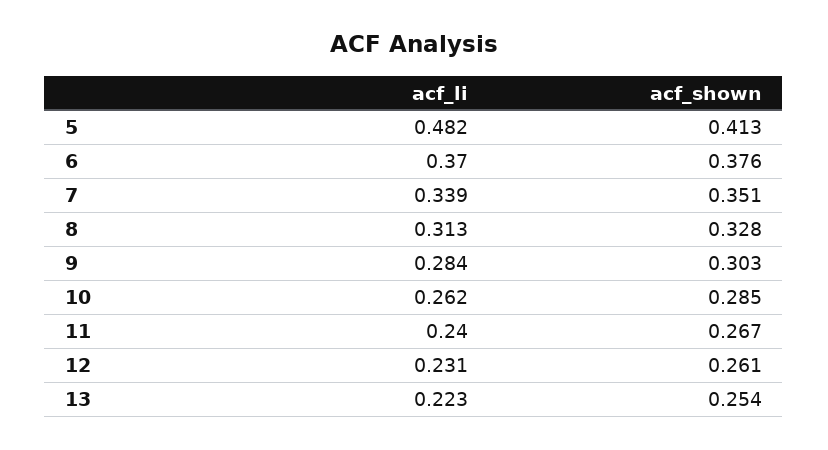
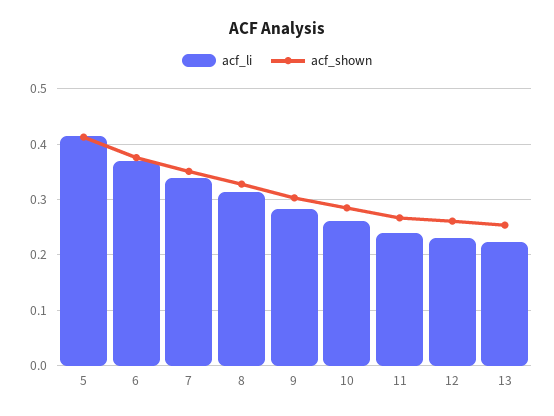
acf_li, 5: 0.482 -> 0.42

